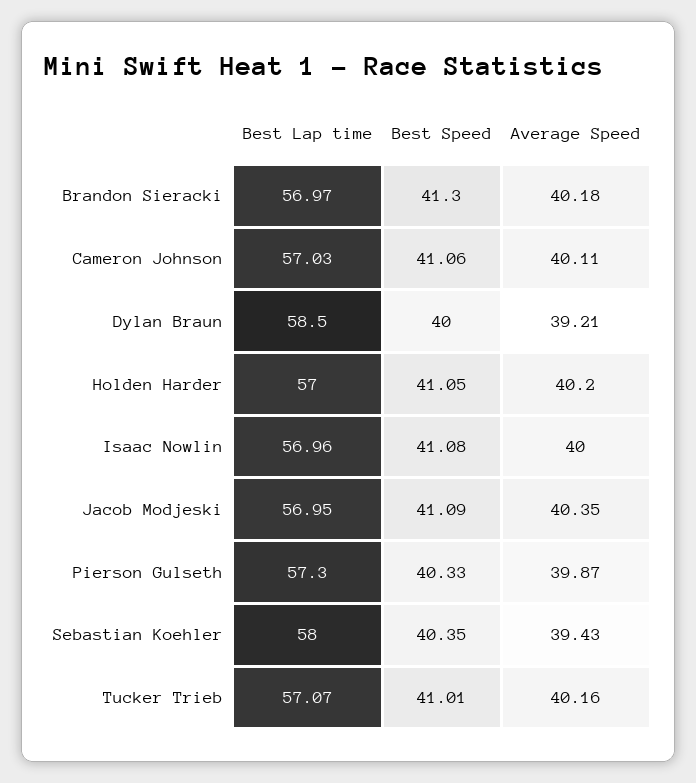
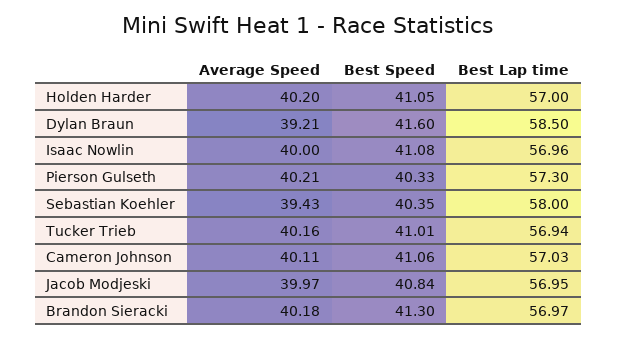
Best Speed, Dylan Braun: 40 -> 41.6
Best Speed, Jacob Modjeski: 41.09 -> 40.84
Average Speed, Jacob Modjeski: 40.35 -> 39.97
Average Speed, Pierson Gulseth: 39.87 -> 40.21
Best Lap time, Tucker Trieb: 57.07 -> 56.94

